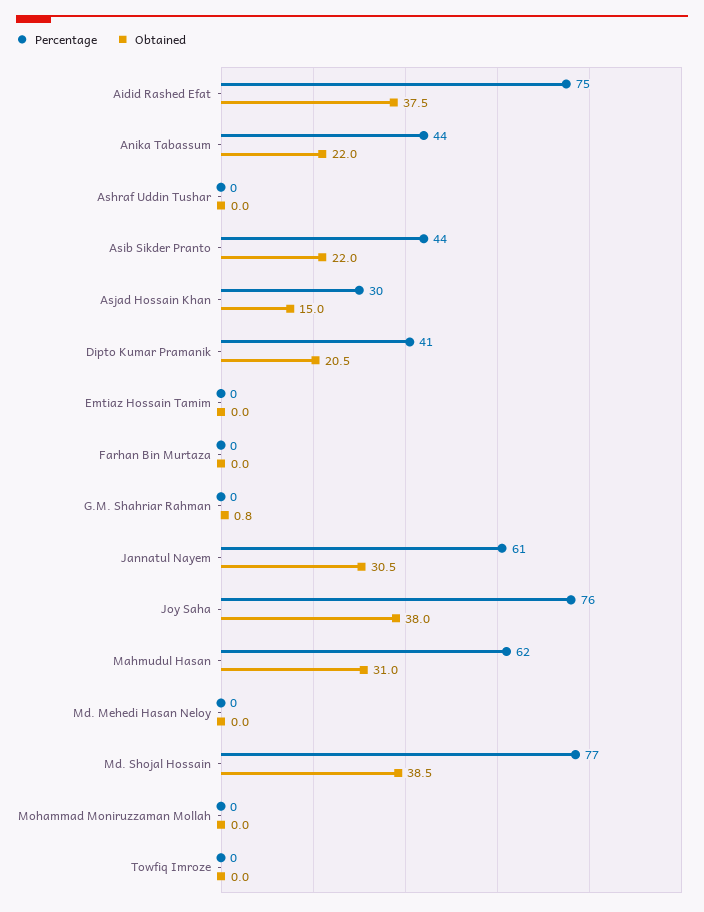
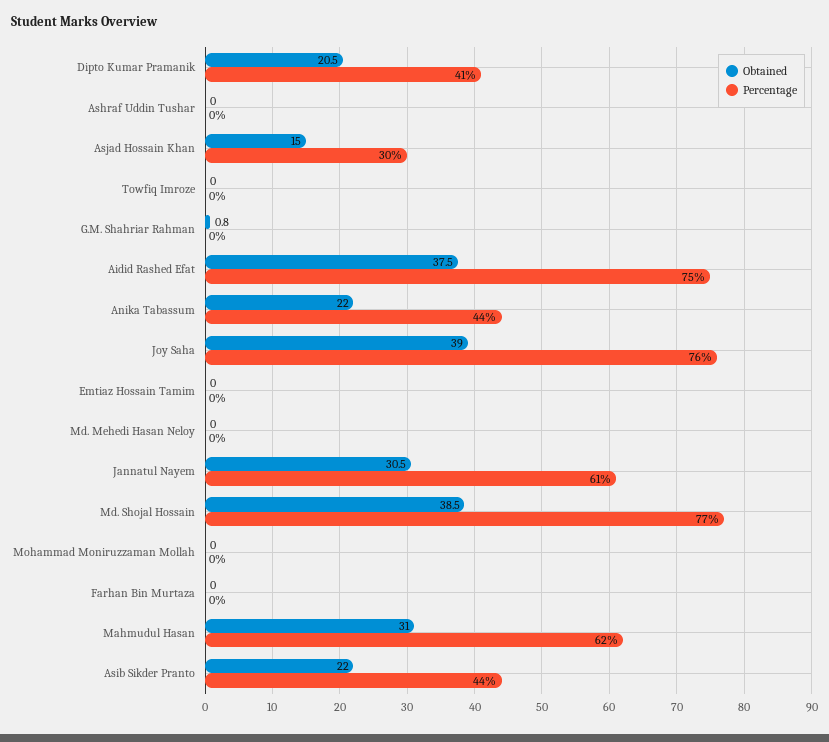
Obtained, Joy Saha: 38 -> 39

